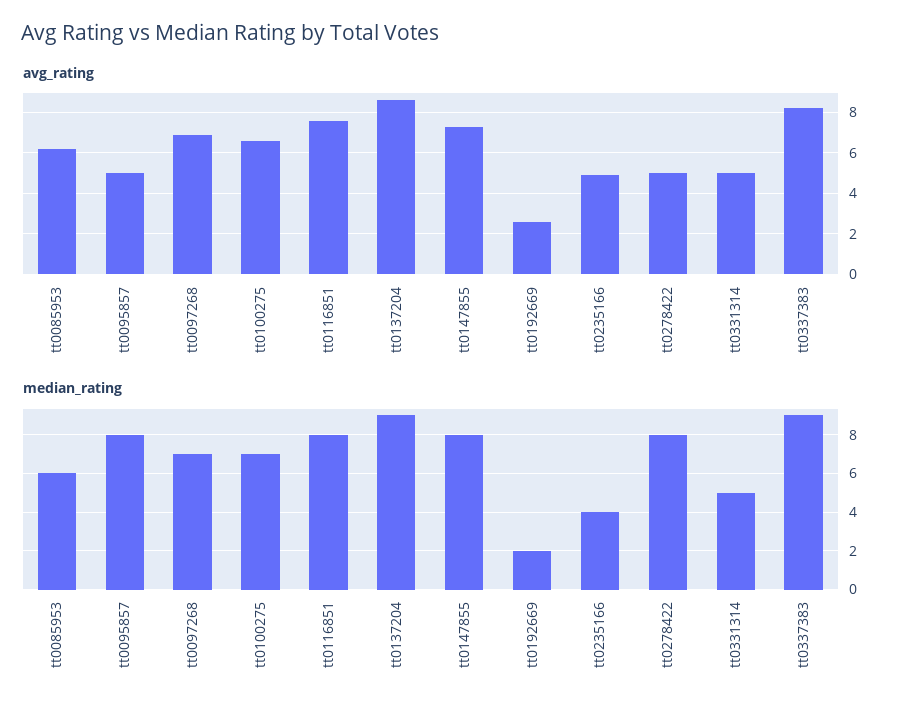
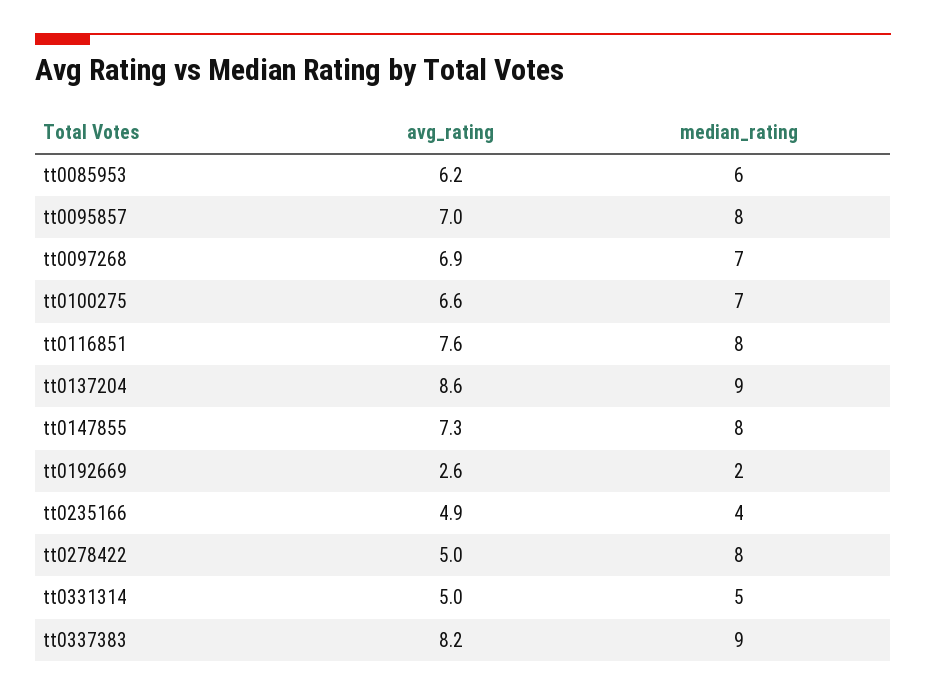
avg_rating, tt0095857: 5 -> 7

